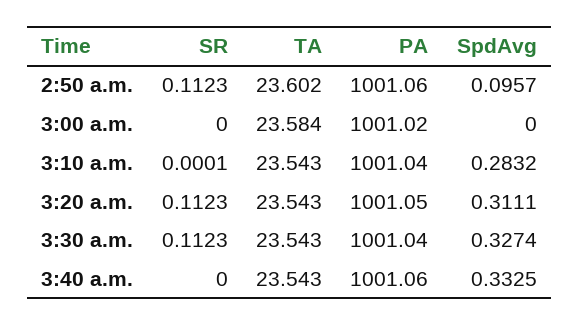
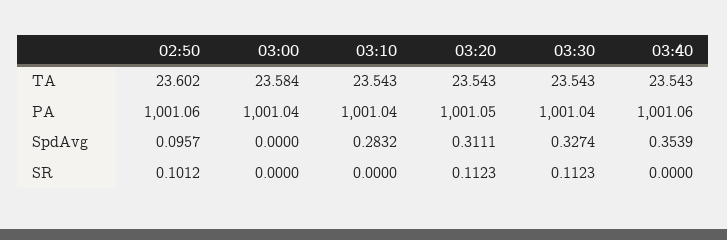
SR, 2:50 a.m.: 0.1123 -> 0.1012
PA, 3:00 a.m.: 1001.02 -> 1001.04
SR, 3:10 a.m.: 0.0001 -> 0
SpdAvg, 3:40 a.m.: 0.3325 -> 0.3539

